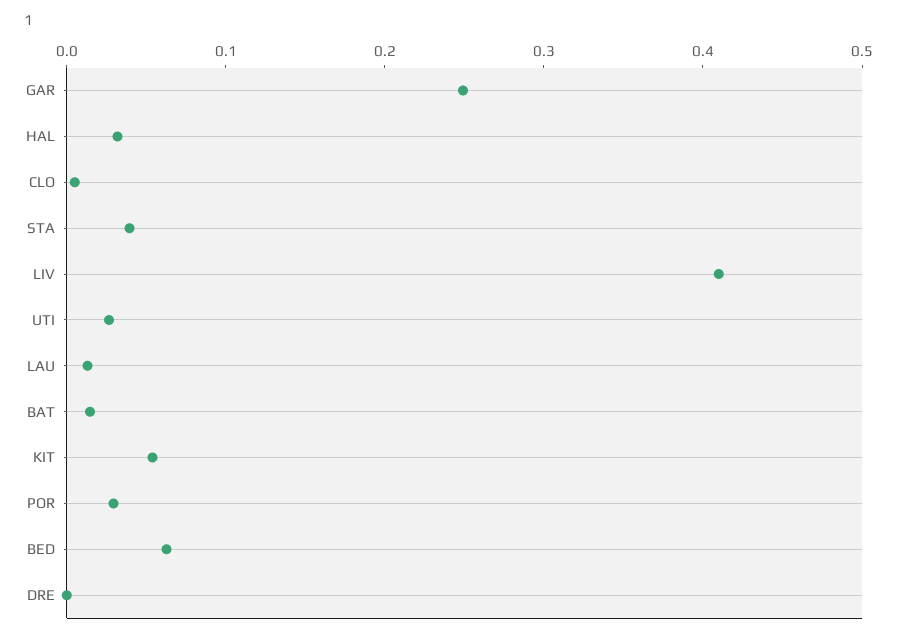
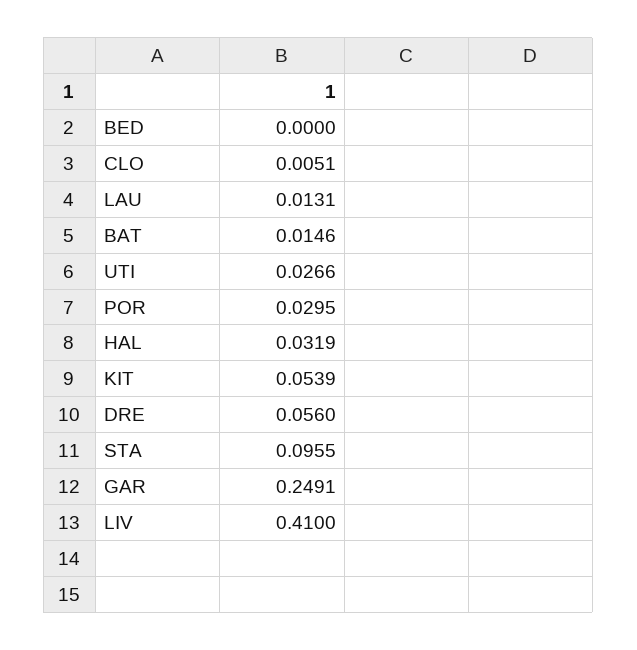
STA: 0.04 -> 0.0955
BED: 0.06 -> 0
DRE: 0 -> 0.056

